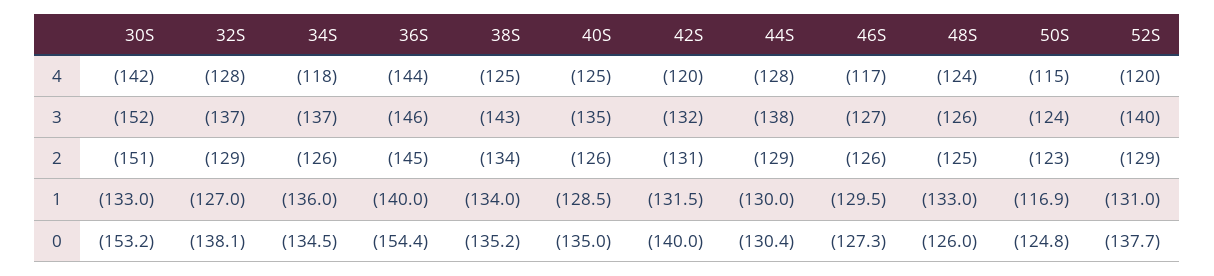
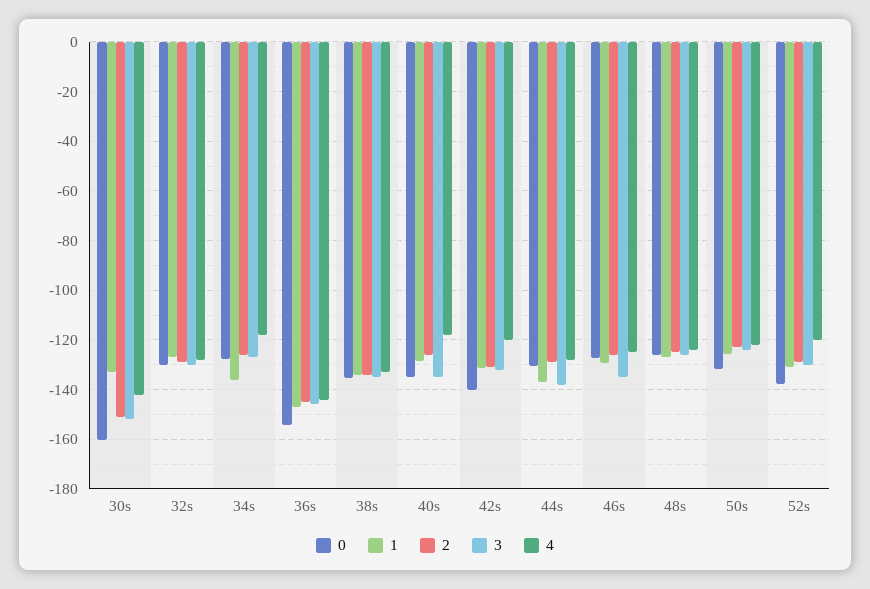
4, 38S: -125 -> -132.5
4, 40S: -125 -> -117.5
4, 46S: -117 -> -125
4, 50S: -115 -> -122.5
3, 32S: -137 -> -130
3, 34S: -137 -> -127.5
3, 38S: -143 -> -135
3, 46S: -127 -> -135
3, 52S: -140 -> -130
1, 36S: -140 -> -147.5
1, 44S: -130 -> -137.5
1, 48S: -133 -> -127.5
1, 50S: -116.9 -> -125
0, 30S: -153.2 -> -160
0, 32S: -138.1 -> -130
0, 34S: -134.5 -> -127.5
0, 50S: -124.8 -> -132.5

